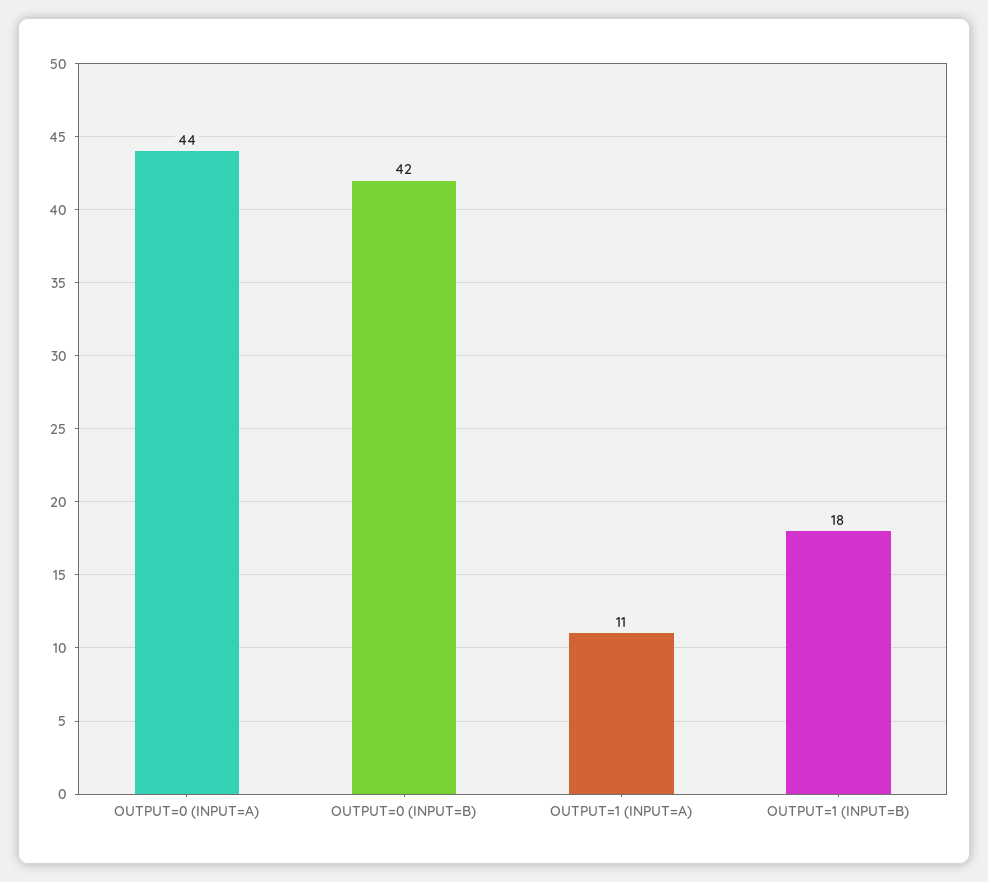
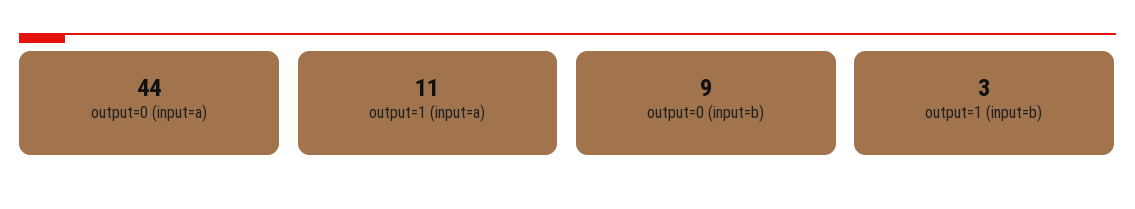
OUTPUT=0 (INPUT=B): 42 -> 9
OUTPUT=1 (INPUT=B): 18 -> 3

